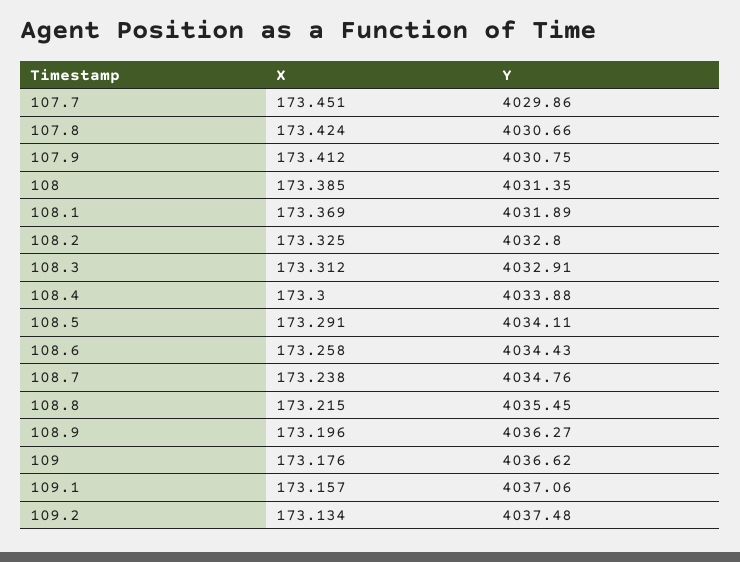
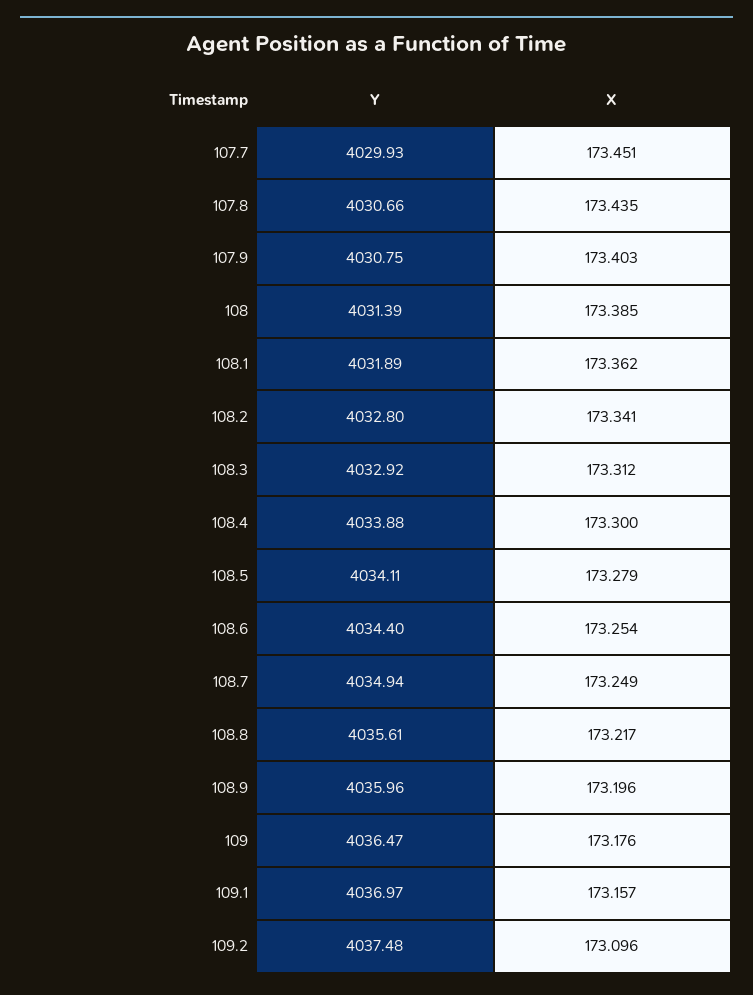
Y, 107.7: 4029.86 -> 4029.93
X, 107.8: 173.424 -> 173.435
X, 107.9: 173.412 -> 173.403
Y, 108: 4031.35 -> 4031.39
X, 108.1: 173.369 -> 173.362
X, 108.2: 173.325 -> 173.341
Y, 108.3: 4032.91 -> 4032.92
X, 108.5: 173.291 -> 173.279
X, 108.6: 173.258 -> 173.254
Y, 108.6: 4034.43 -> 4034.4
X, 108.7: 173.238 -> 173.249
Y, 108.7: 4034.76 -> 4034.94
X, 108.8: 173.215 -> 173.217
Y, 108.8: 4035.45 -> 4035.61
Y, 108.9: 4036.27 -> 4035.96
Y, 109: 4036.62 -> 4036.47
Y, 109.1: 4037.06 -> 4036.97
X, 109.2: 173.134 -> 173.096

